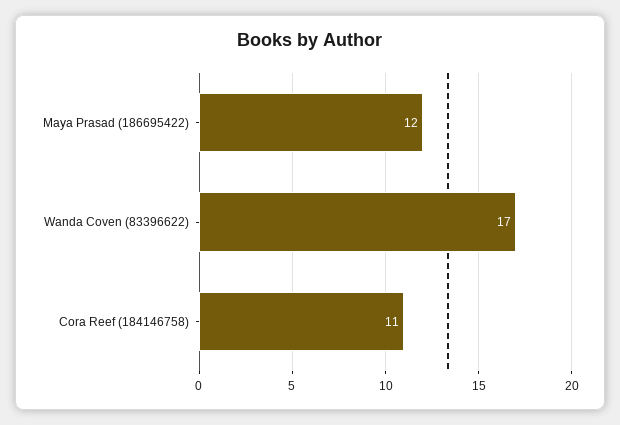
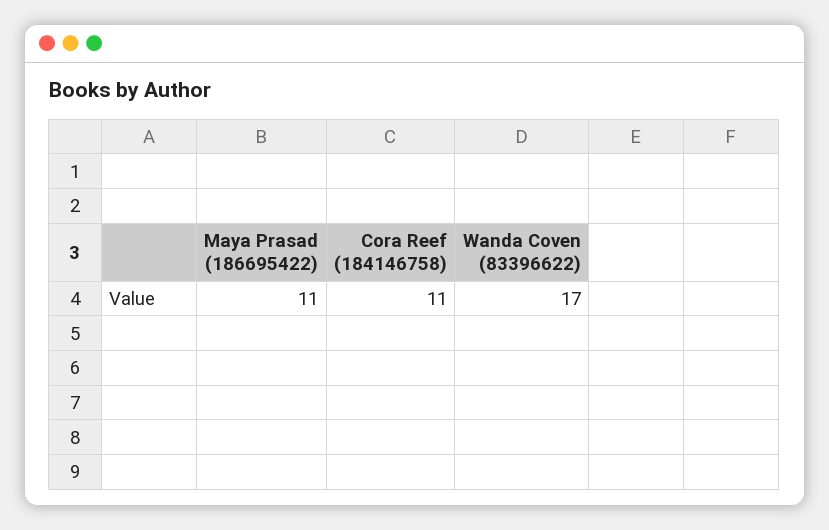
Maya Prasad (186695422): 12 -> 11

